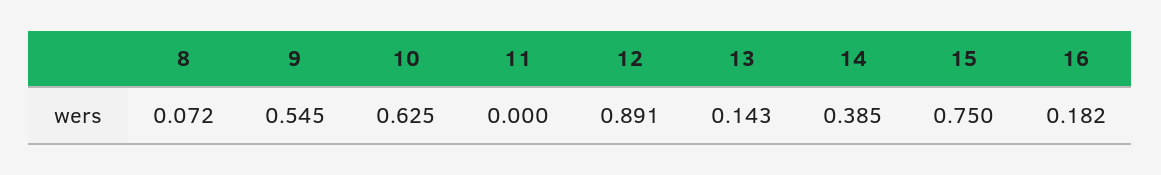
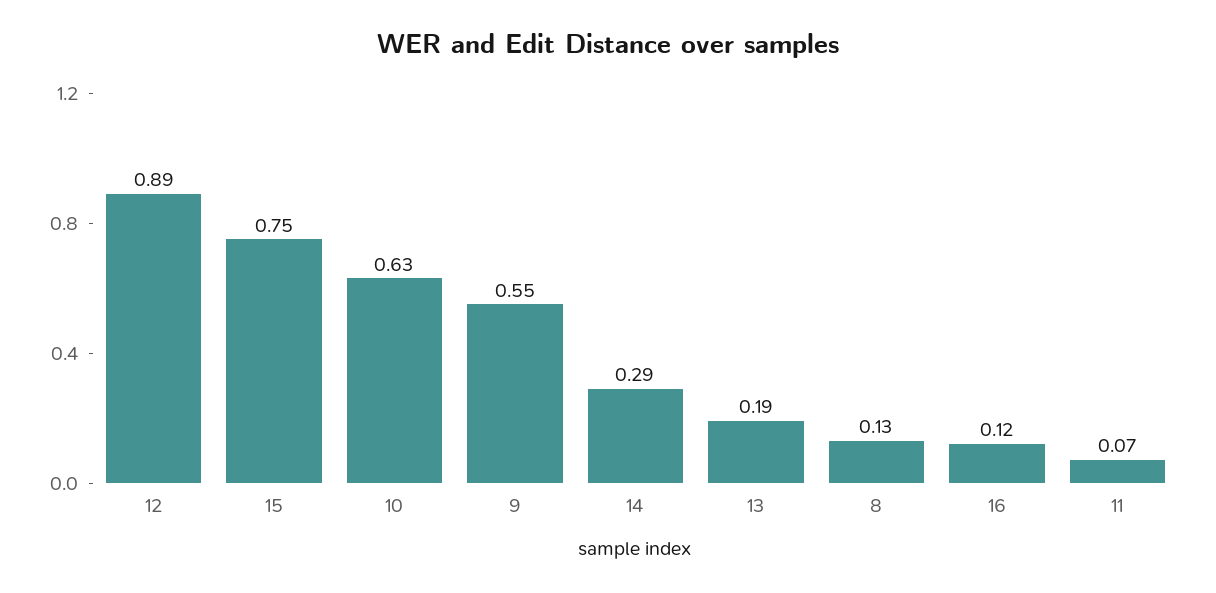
8: 0.072 -> 0.13
11: 0 -> 0.07
13: 0.143 -> 0.19
14: 0.385 -> 0.29
16: 0.182 -> 0.12

